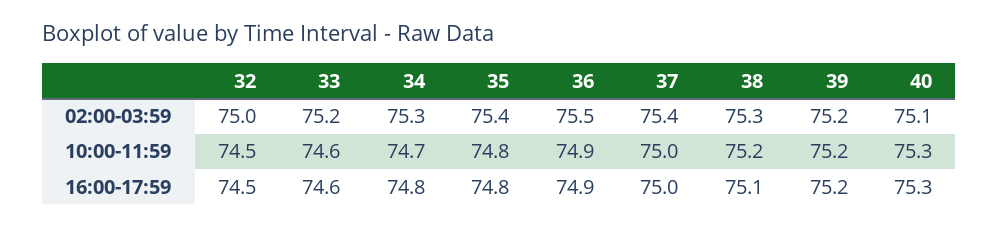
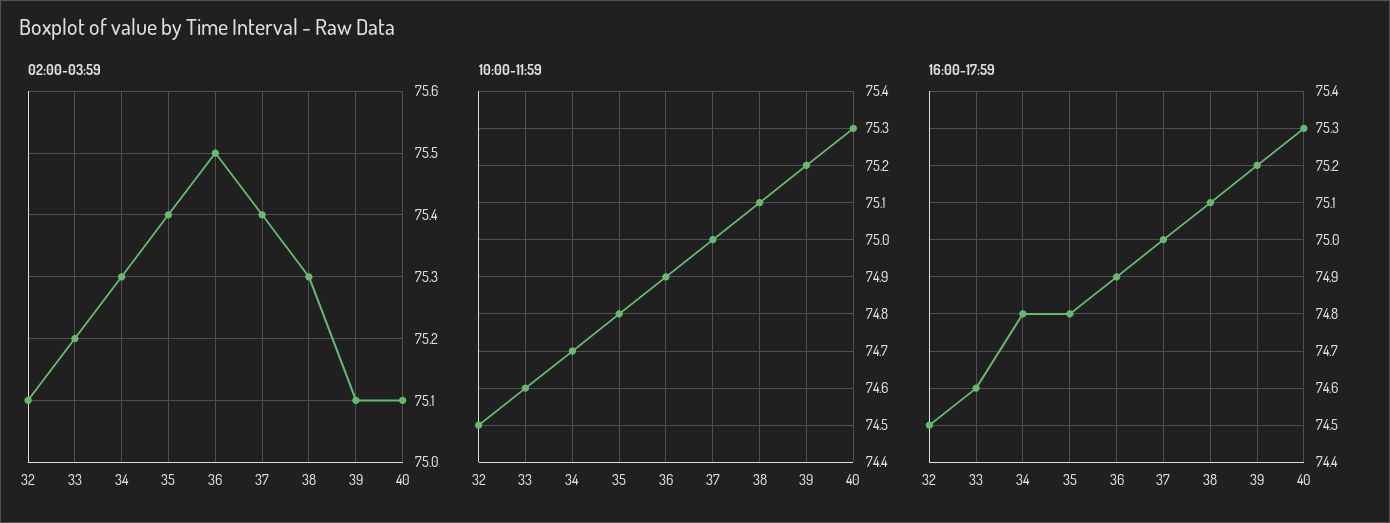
02:00-03:59, 32: 75 -> 75.1
02:00-03:59, 39: 75.2 -> 75.1
10:00-11:59, 38: 75.2 -> 75.1

